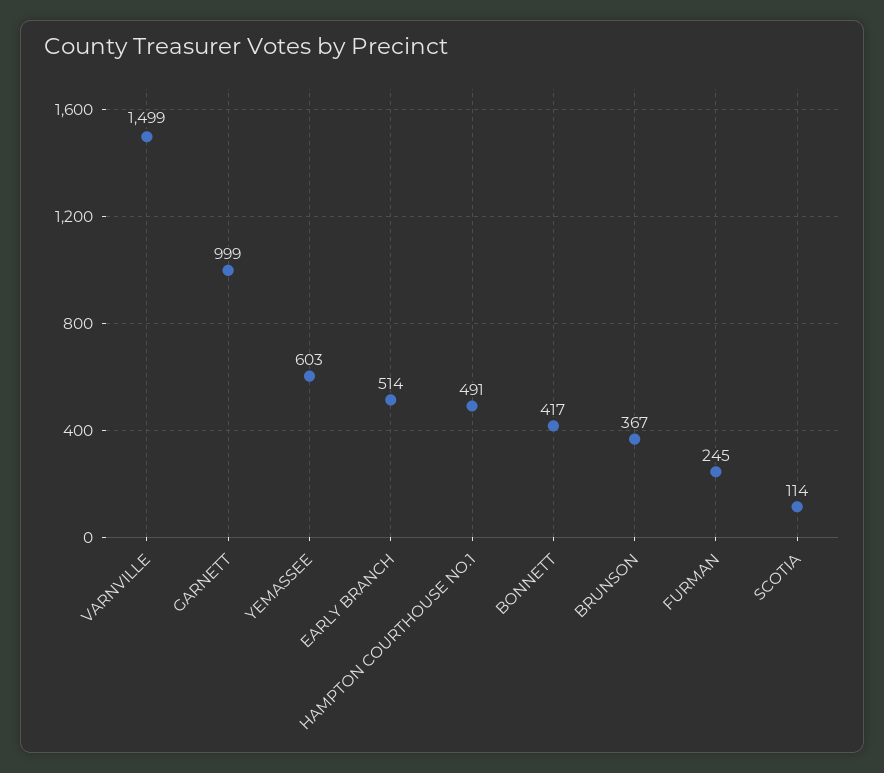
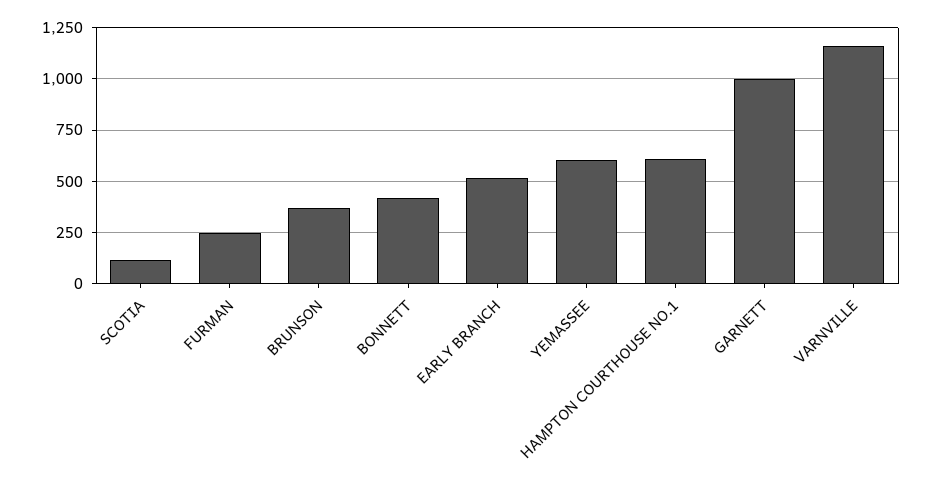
VARNVILLE: 1499 -> 1150
HAMPTON COURTHOUSE NO.1: 491 -> 600

